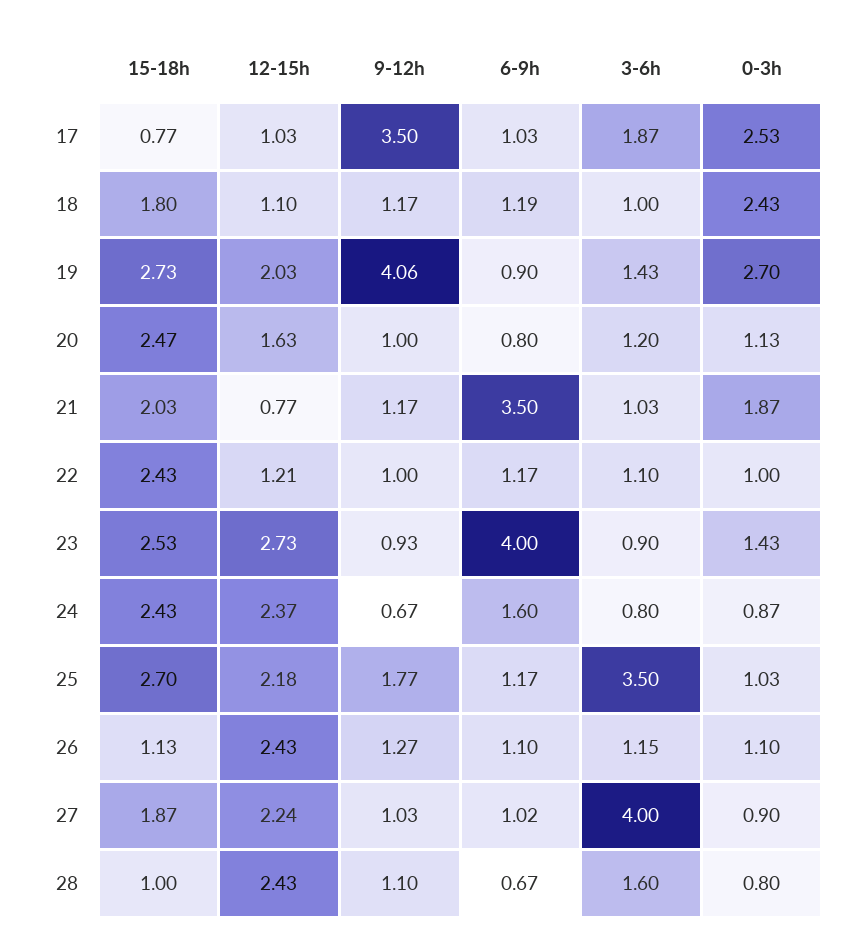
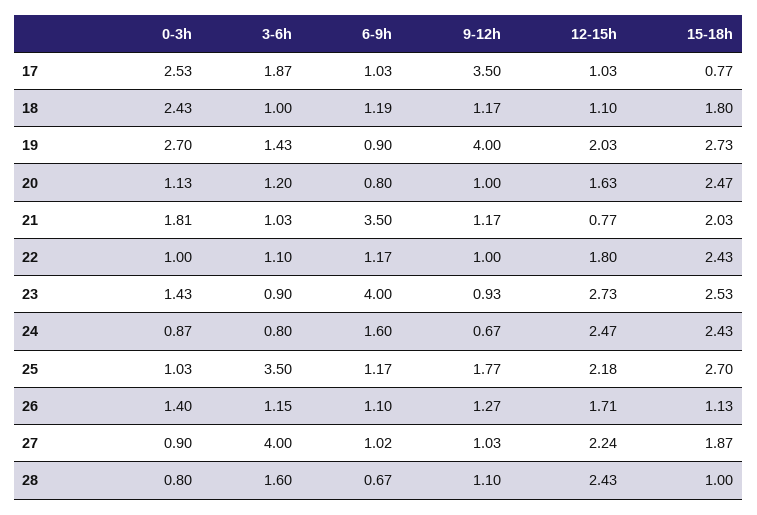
9-12h, 19: 4.06 -> 4
0-3h, 21: 1.87 -> 1.81
12-15h, 22: 1.21 -> 1.8
12-15h, 24: 2.37 -> 2.47
12-15h, 26: 2.43 -> 1.71
0-3h, 26: 1.1 -> 1.4

